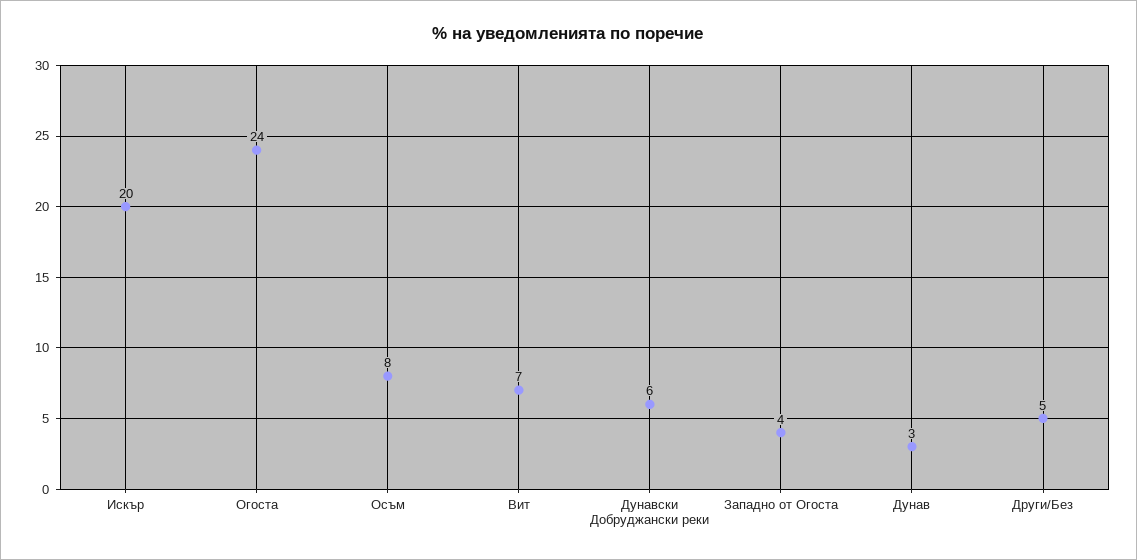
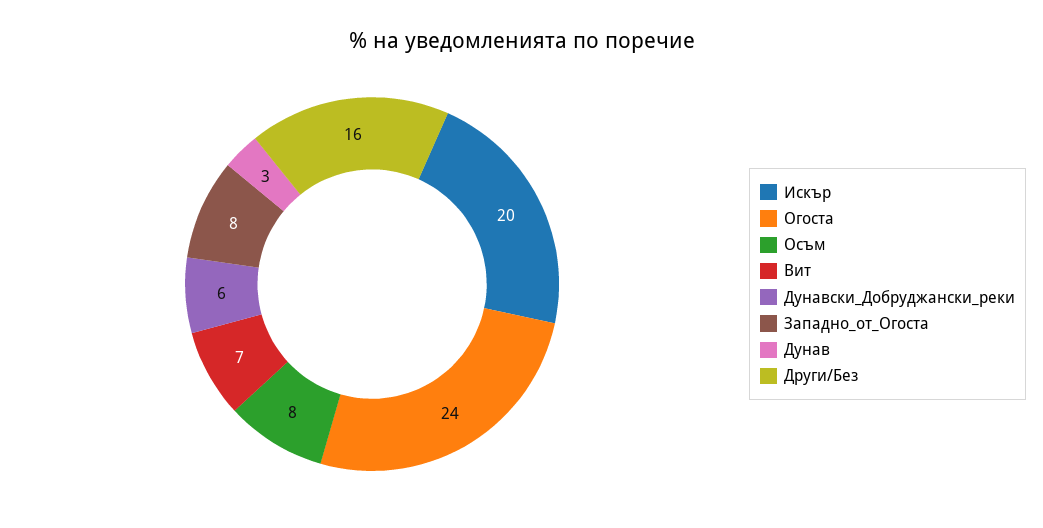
Западно от Огоста: 4 -> 8
Други/Без: 5 -> 16

